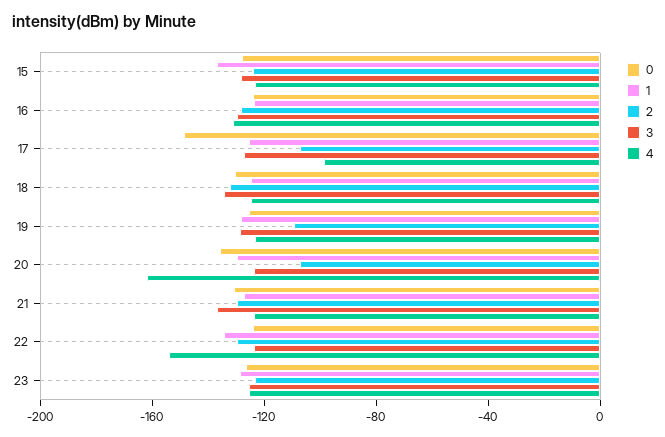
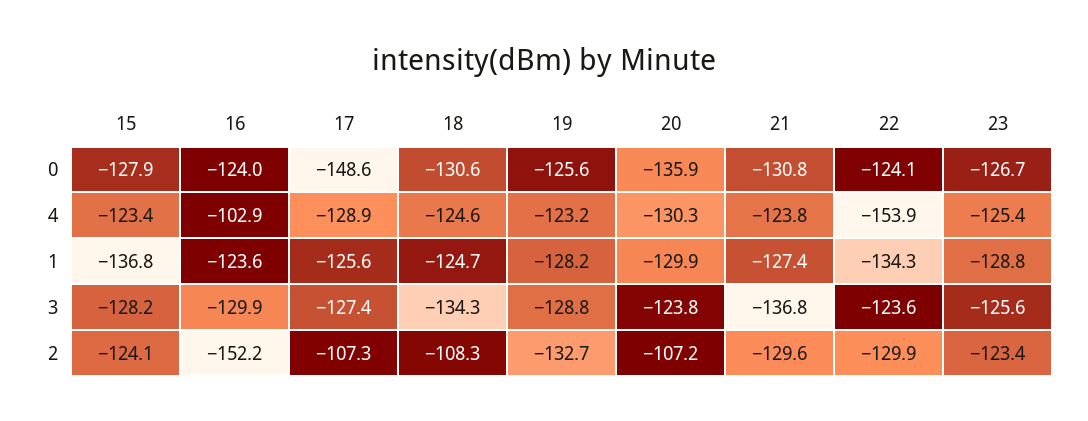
2, 16: -130 -> -152.2
4, 16: -130 -> -102.9
4, 17: -100 -> -128.9
2, 18: -130 -> -108.3
2, 19: -110 -> -132.7
4, 20: -160 -> -130.3

